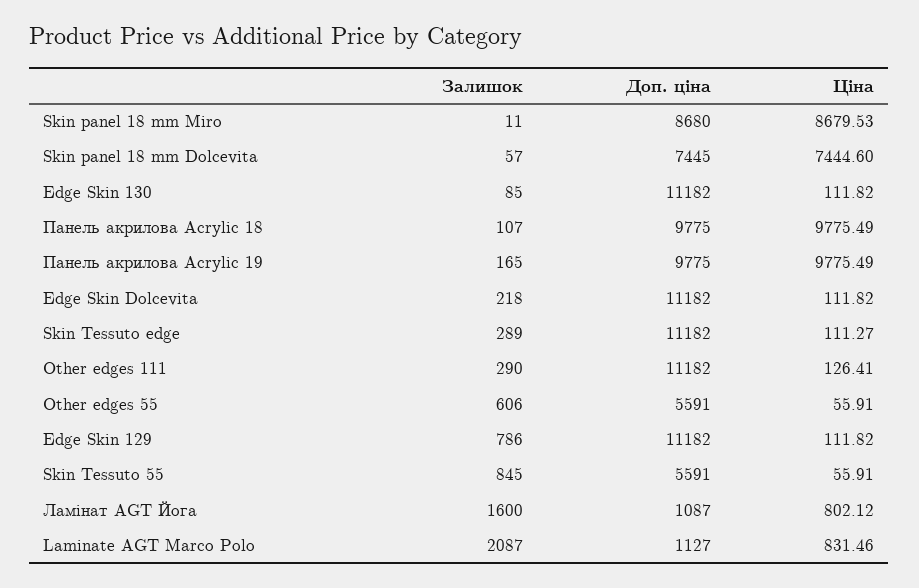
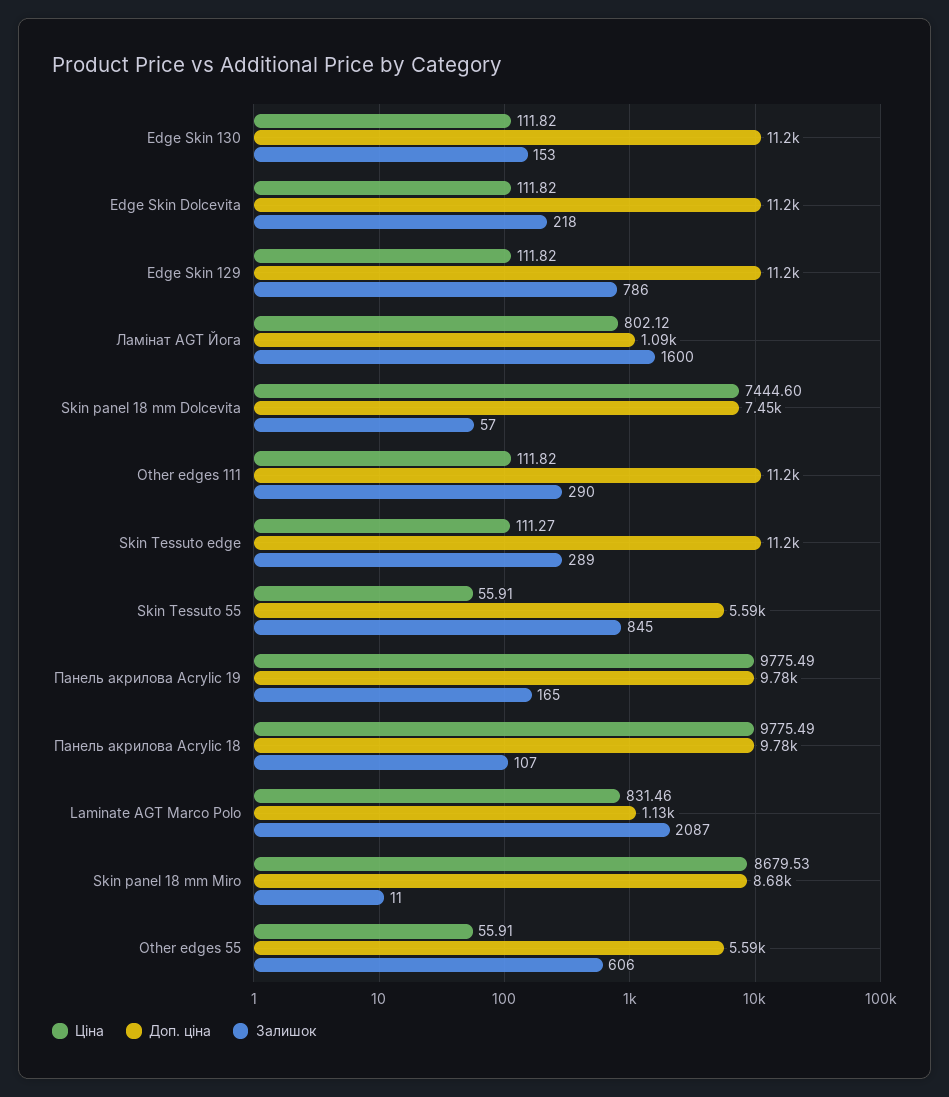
Залишок, Edge Skin 130: 85 -> 153
Ціна, Other edges 111: 126.41 -> 111.82

